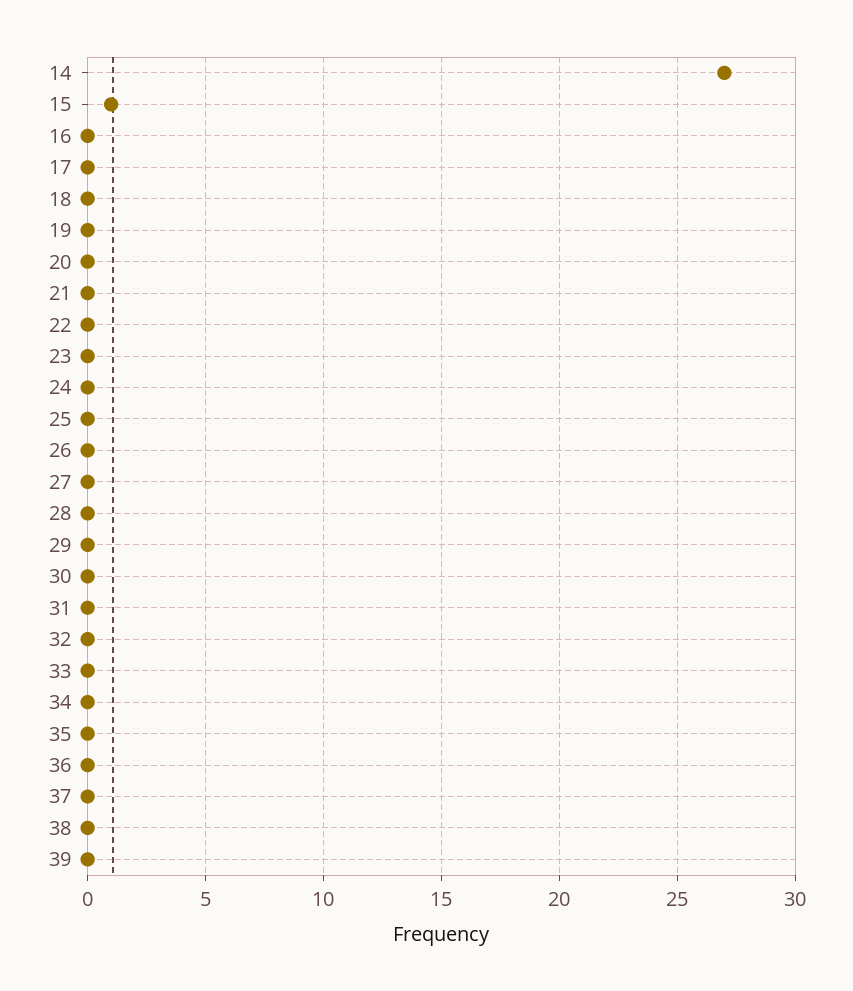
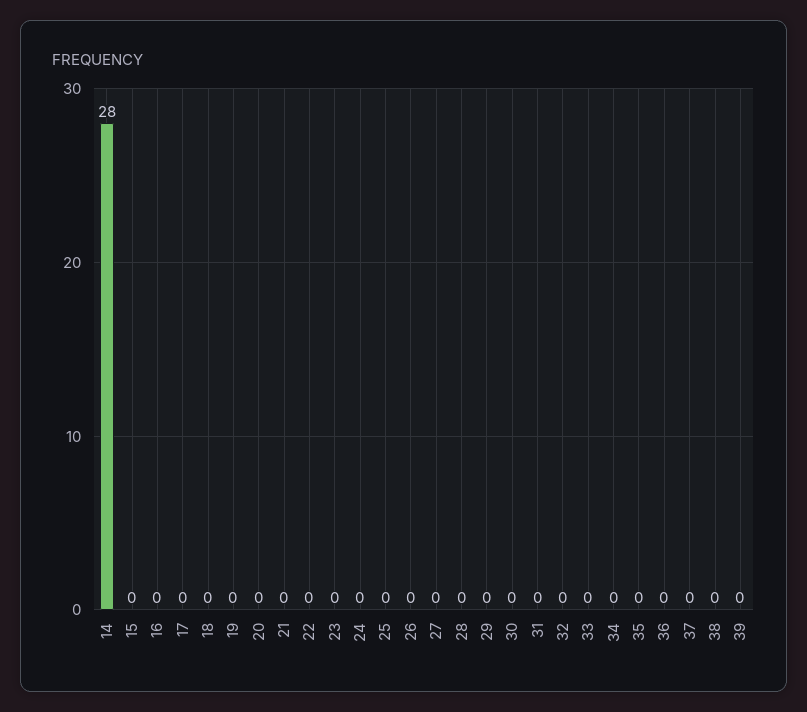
14: 27 -> 28
15: 1 -> 0

